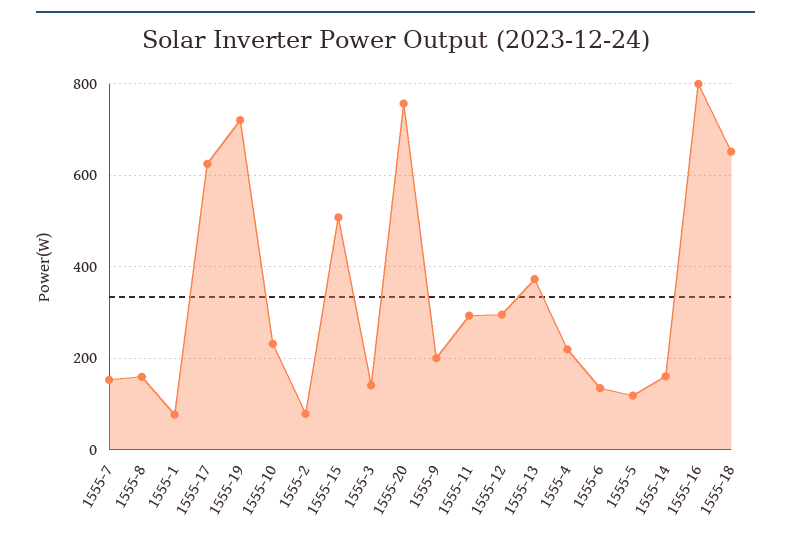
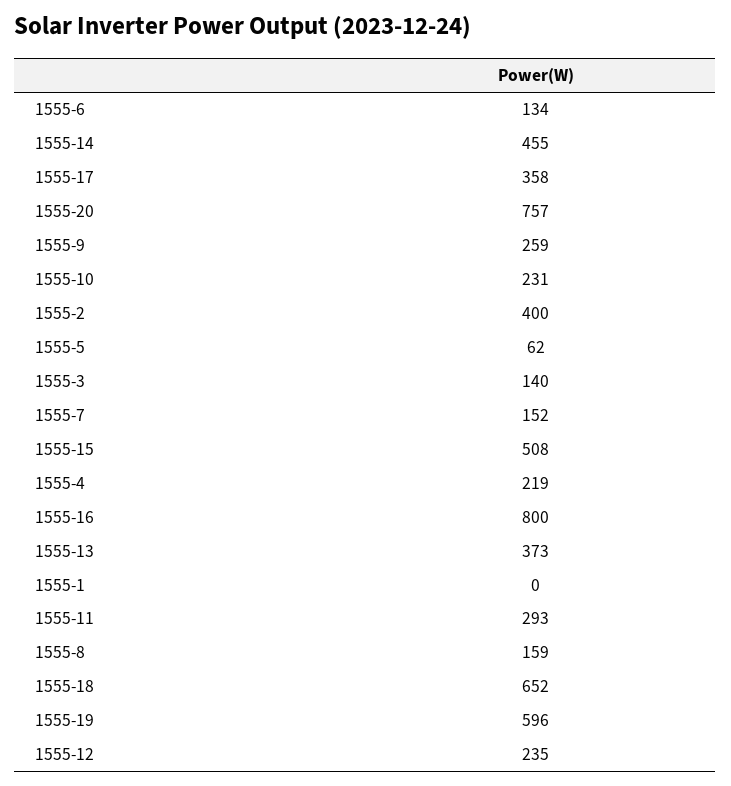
1555-1: 80 -> 0
1555-17: 620 -> 358
1555-19: 720 -> 596
1555-2: 80 -> 400
1555-9: 200 -> 259
1555-12: 300 -> 235
1555-5: 120 -> 62
1555-14: 160 -> 455

